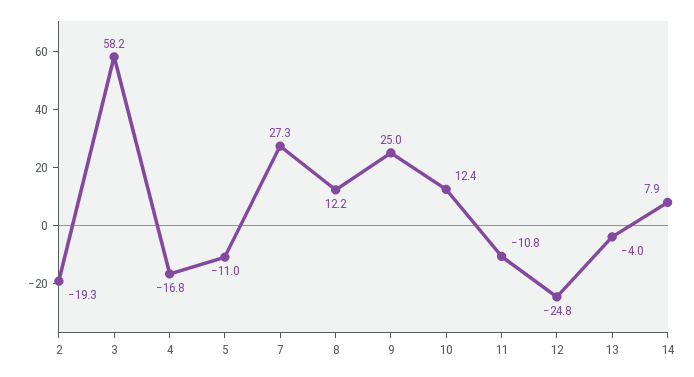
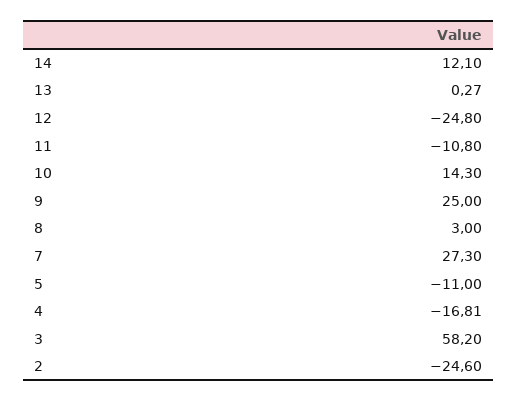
2: -19.3 -> -24.6
8: 12.2 -> 3
10: 12.4 -> 14.3
13: -4 -> 0.27
14: 7.9 -> 12.1

